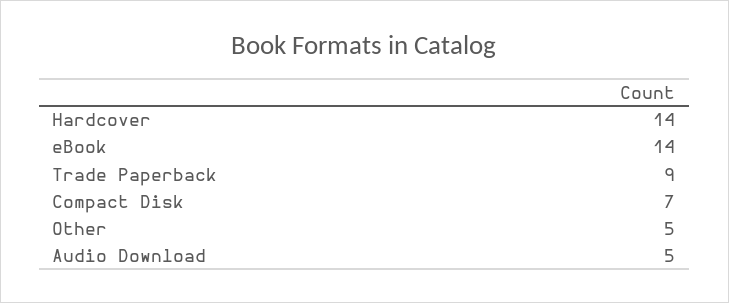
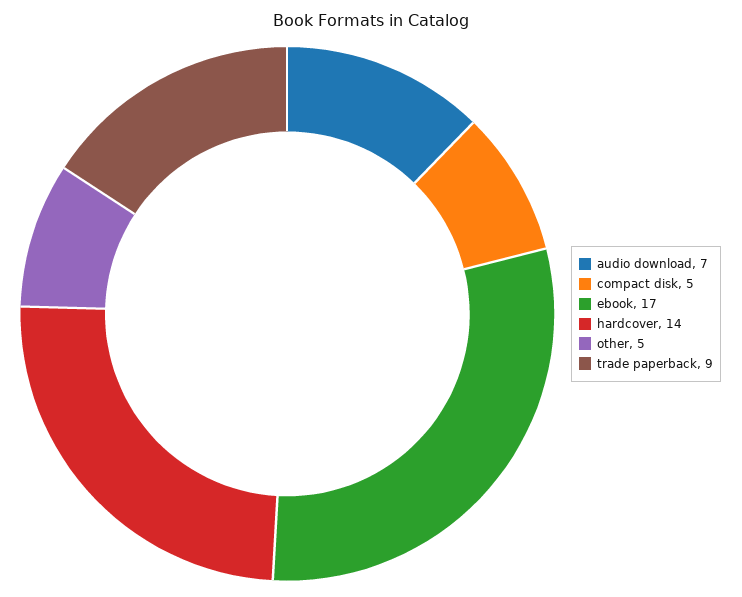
eBook: 14 -> 17
Compact Disk: 7 -> 5
Audio Download: 5 -> 7

